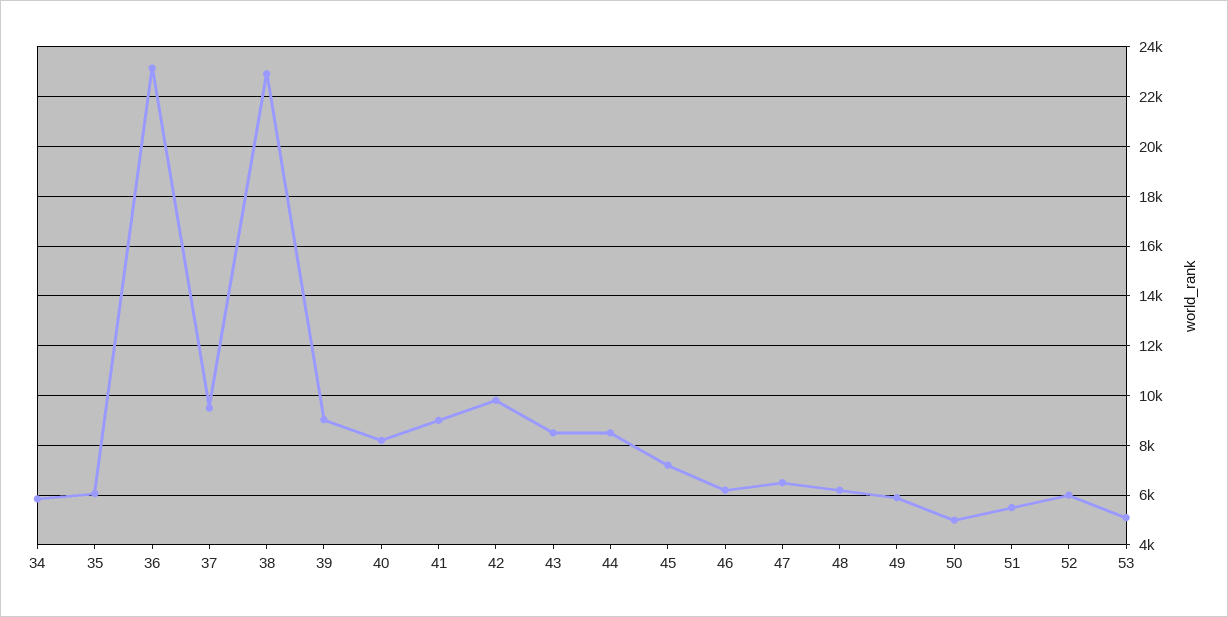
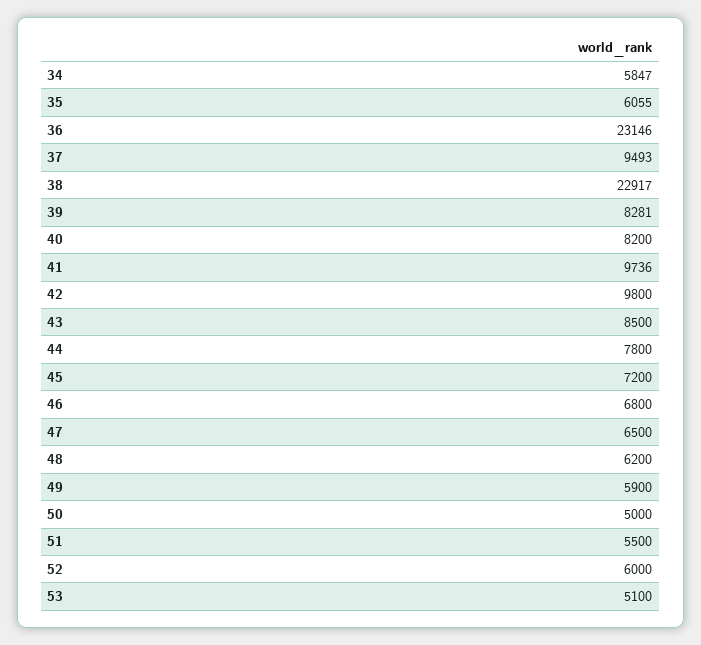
39: 9000 -> 8281
41: 9000 -> 9736
44: 8500 -> 7800
46: 6250 -> 6800

